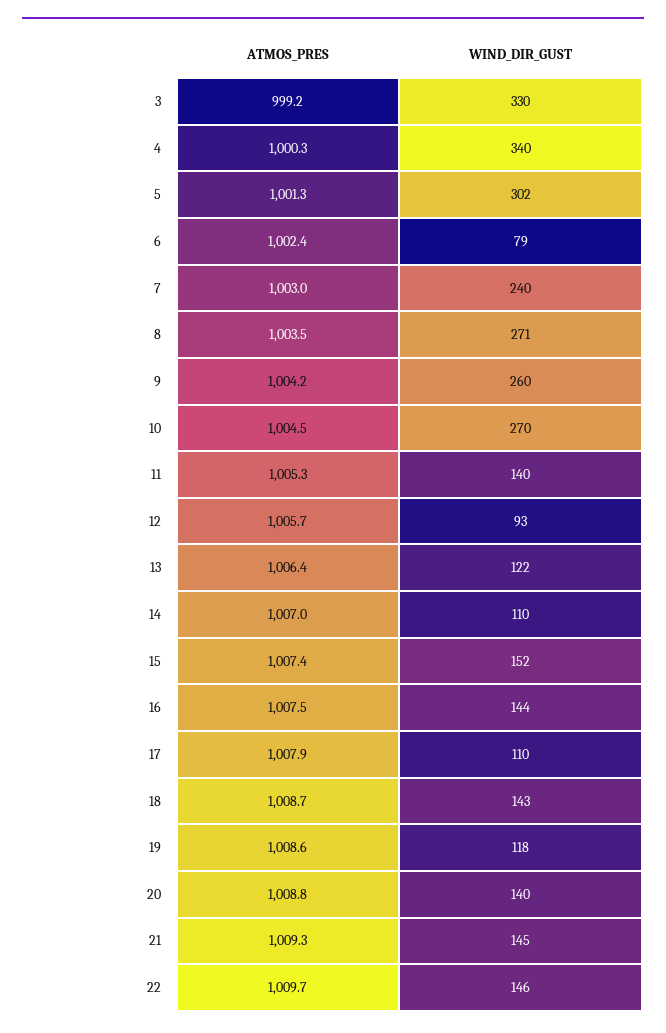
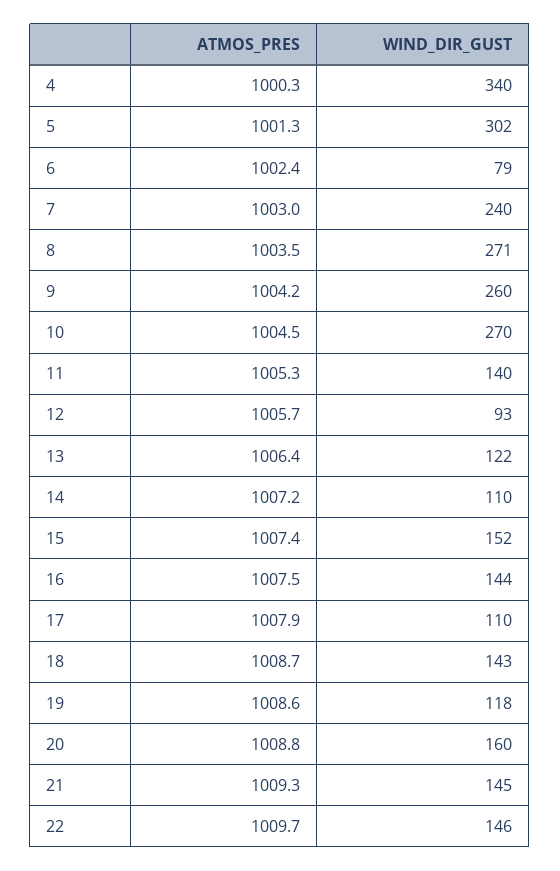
ATMOS_PRES, 3: 999.2 -> none
WIND_DIR_GUST, 3: 330 -> none
ATMOS_PRES, 14: 1007 -> 1007.2
WIND_DIR_GUST, 20: 140 -> 160

